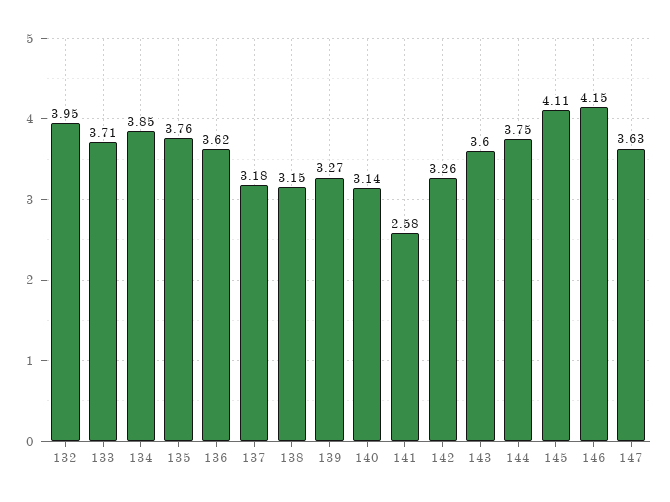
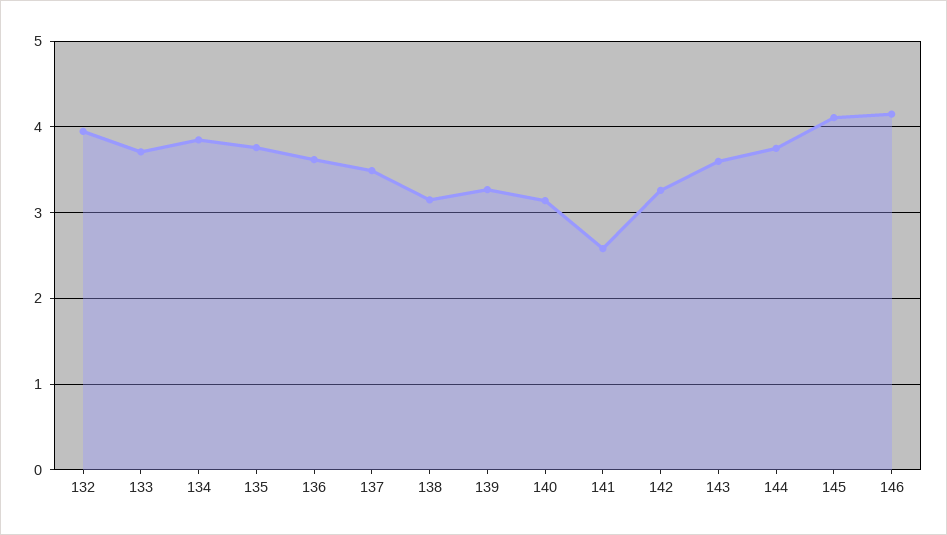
137: 3.18 -> 3.5
147: 3.63 -> none

